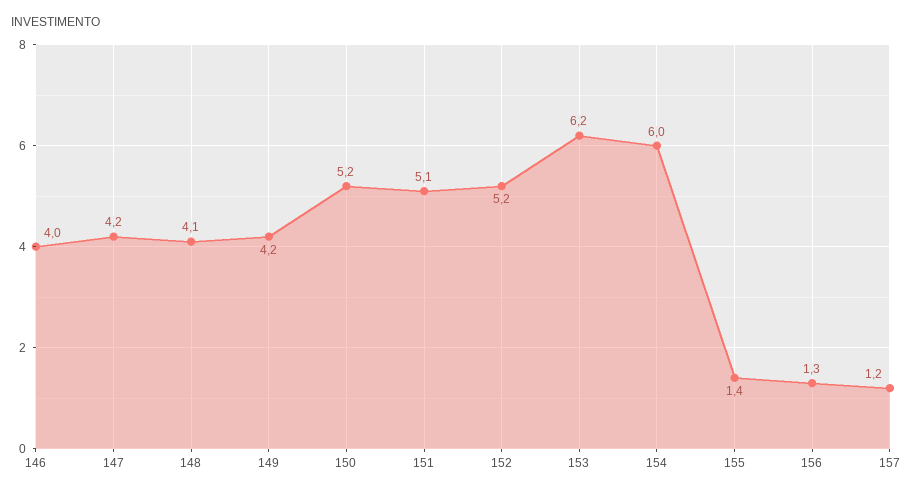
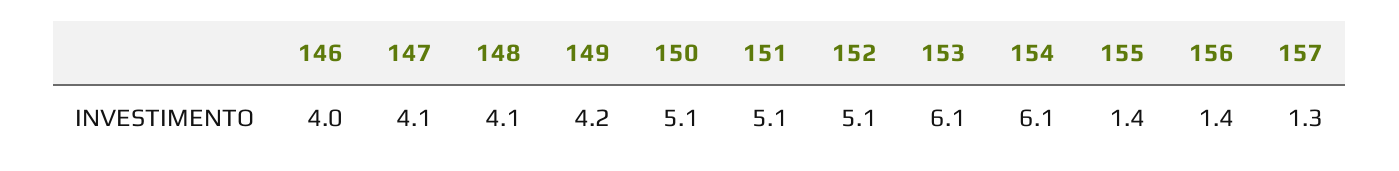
147: 4.2 -> 4.1
150: 5.2 -> 5.1
152: 5.2 -> 5.1
153: 6.2 -> 6.1
154: 6 -> 6.1
156: 1.3 -> 1.4
157: 1.2 -> 1.3

